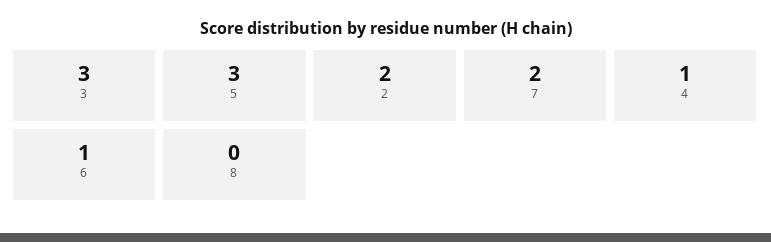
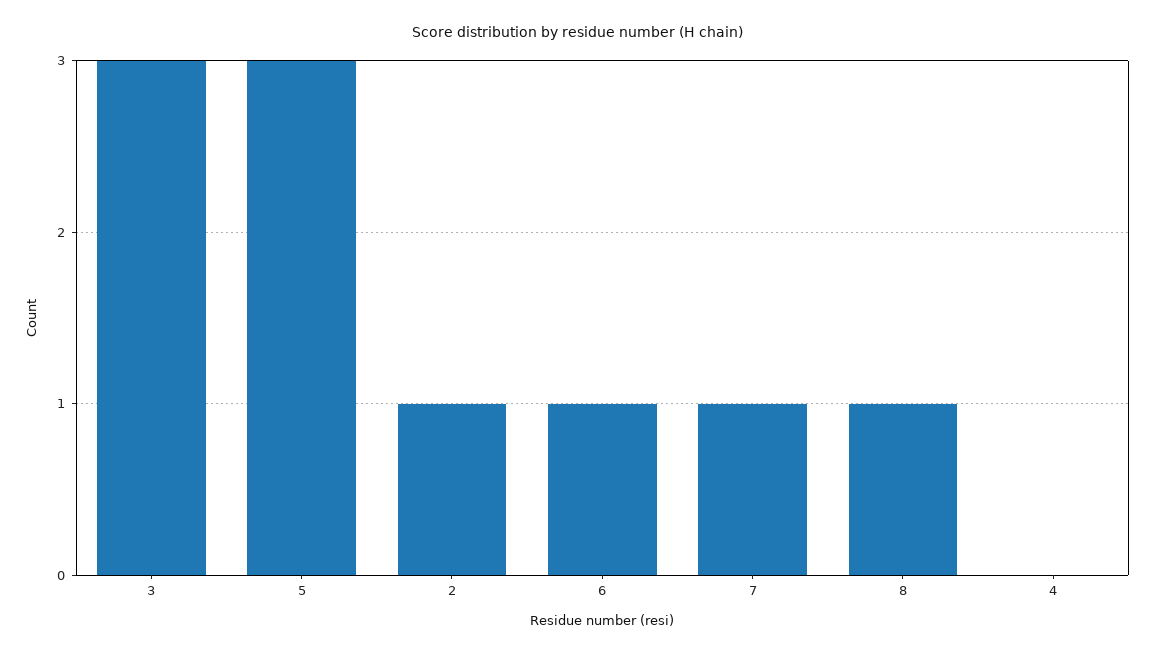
2: 2 -> 1
7: 2 -> 1
4: 1 -> 0
8: 0 -> 1

